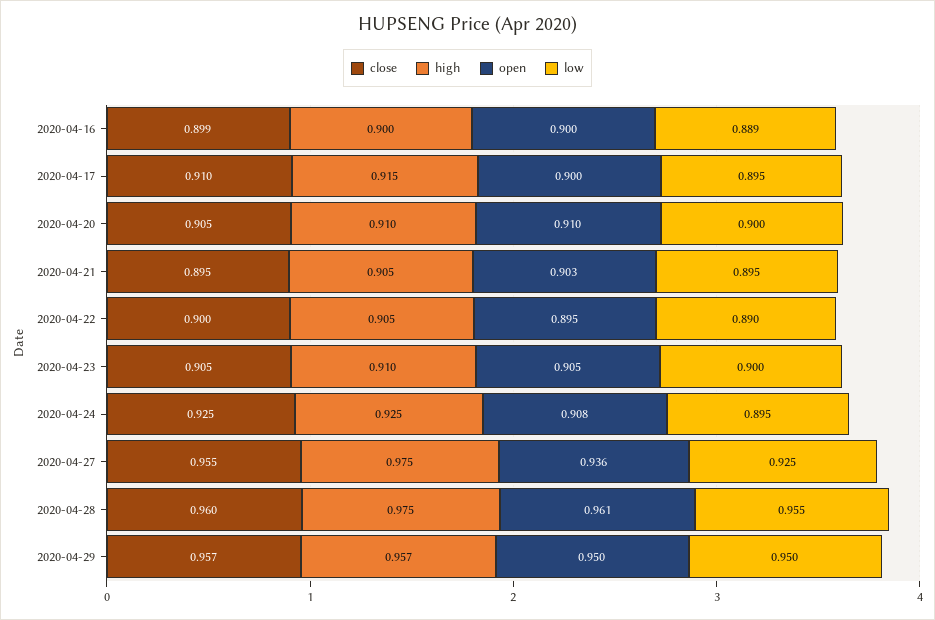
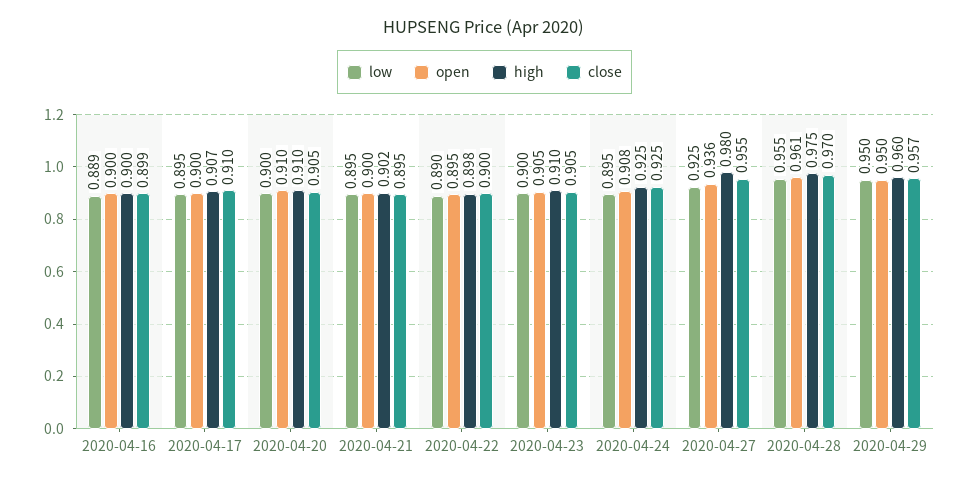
high, 2020-04-17: 0.915 -> 0.907
high, 2020-04-21: 0.905 -> 0.902
open, 2020-04-21: 0.903 -> 0.9
high, 2020-04-22: 0.905 -> 0.898
high, 2020-04-27: 0.975 -> 0.98
close, 2020-04-28: 0.96 -> 0.97
high, 2020-04-29: 0.957 -> 0.96

